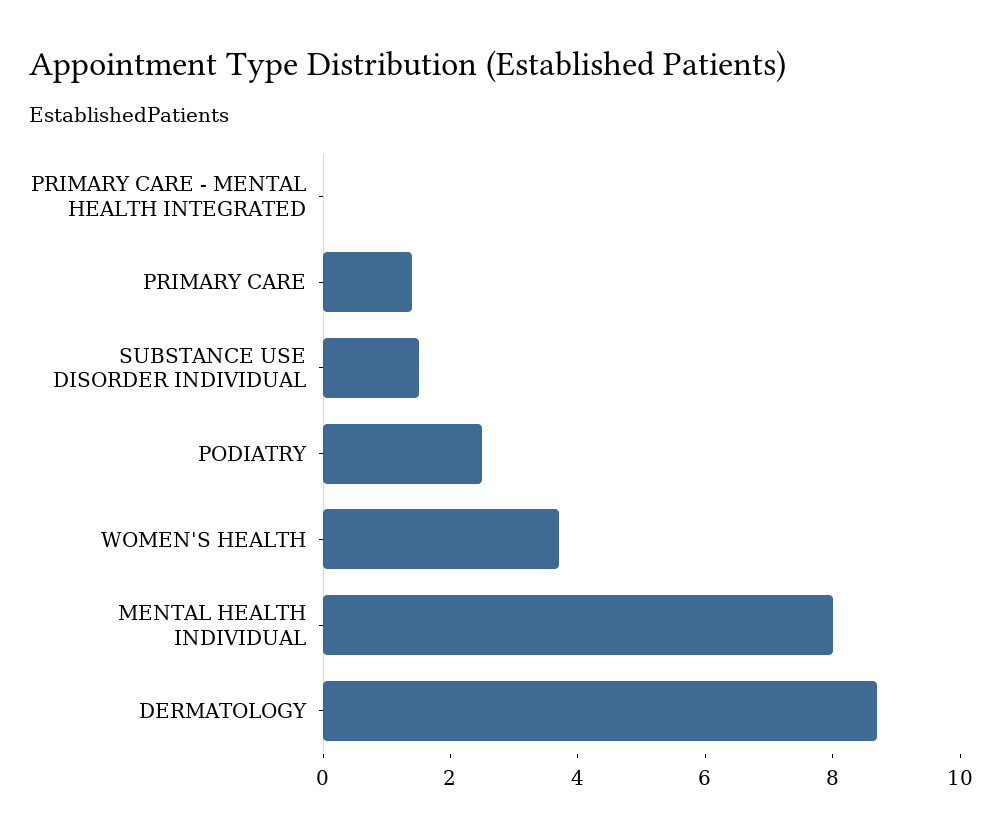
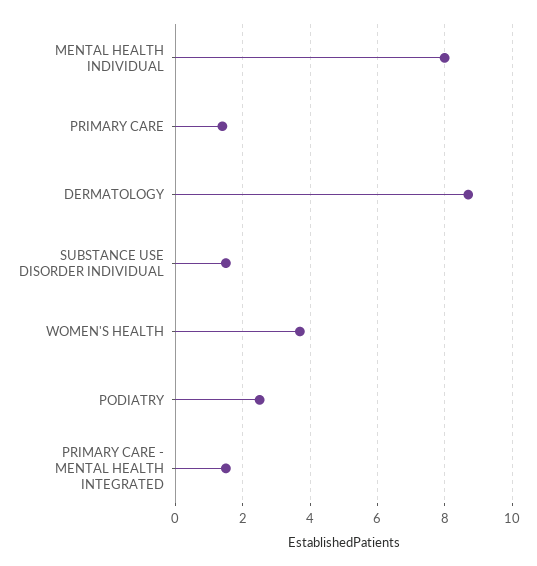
PRIMARY CARE - MENTAL HEALTH INTEGRATED: 0 -> 1.5

